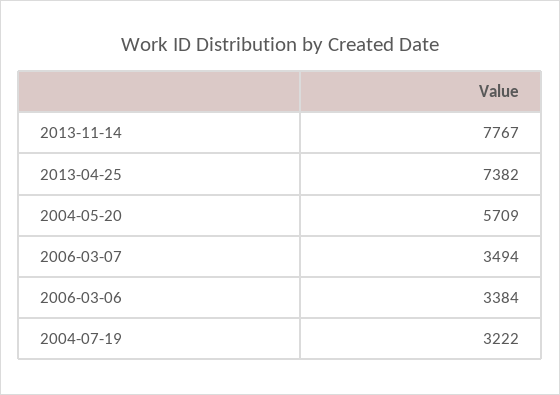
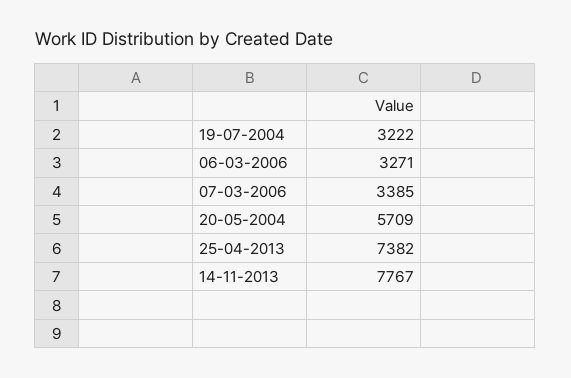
2006-03-07: 3494 -> 3385
2006-03-06: 3384 -> 3271

